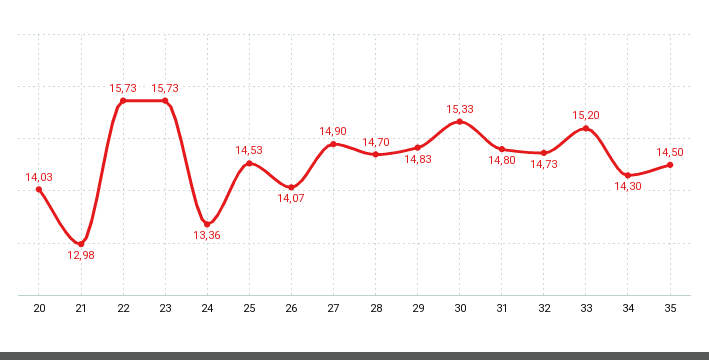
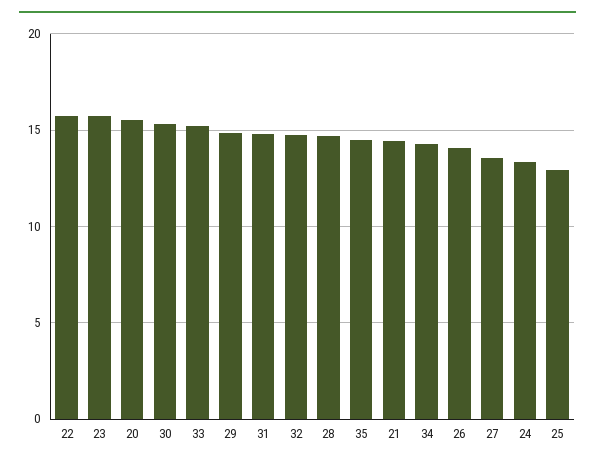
20: 14.03 -> 15.5
21: 12.98 -> 14.5
25: 14.53 -> 13
27: 14.9 -> 13.5

